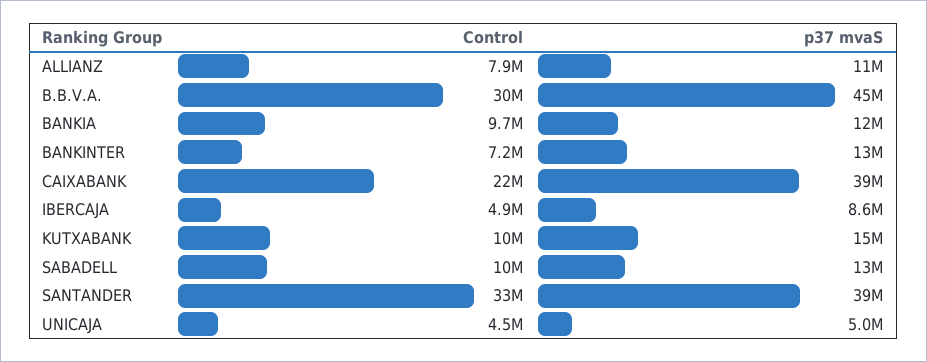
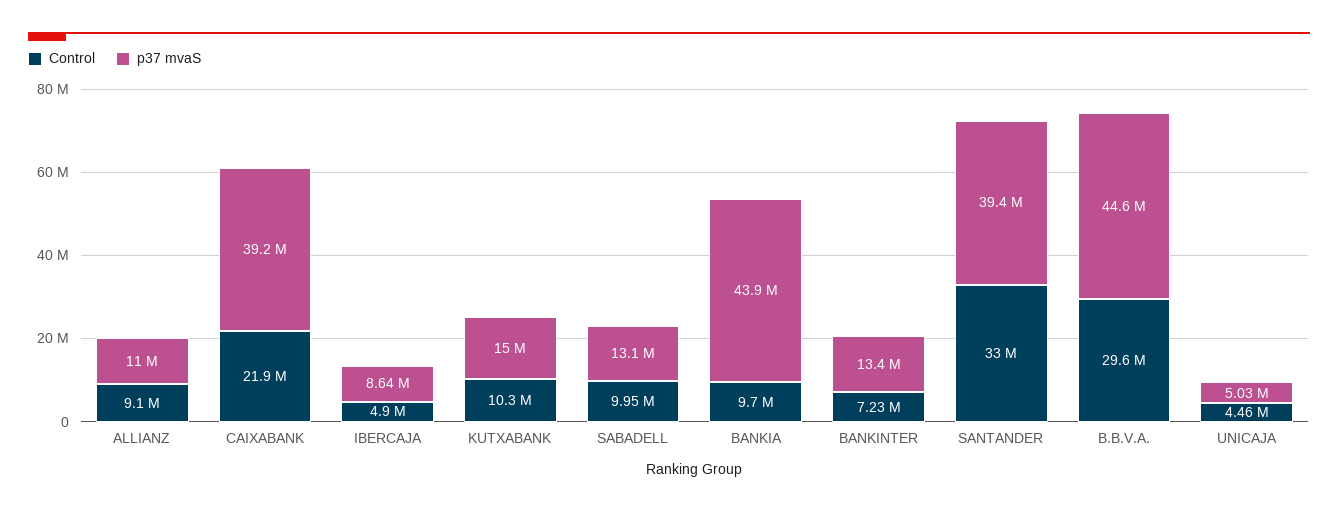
Control, ALLIANZ: 7900000 -> 9100000
p37 mvaS, BANKIA: 12000000 -> 43900000

